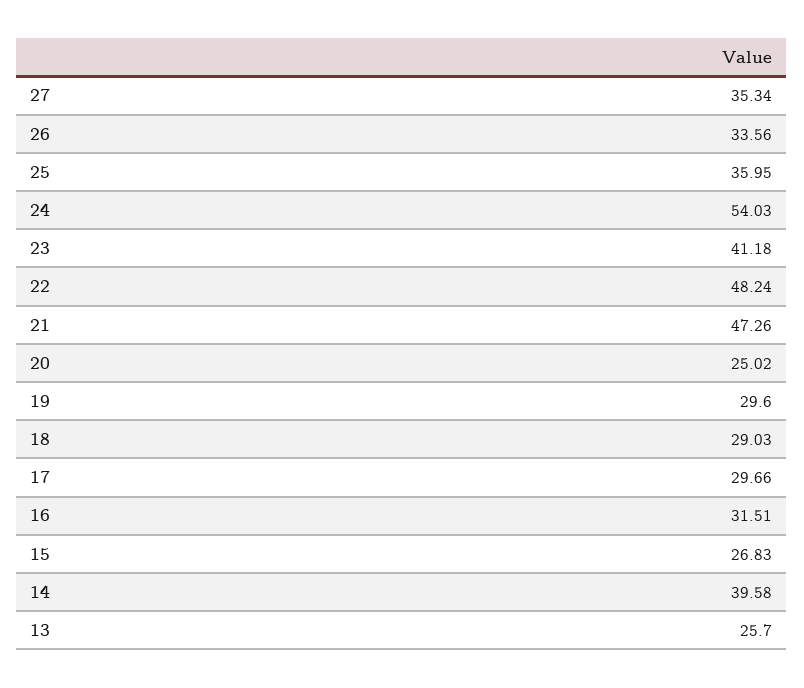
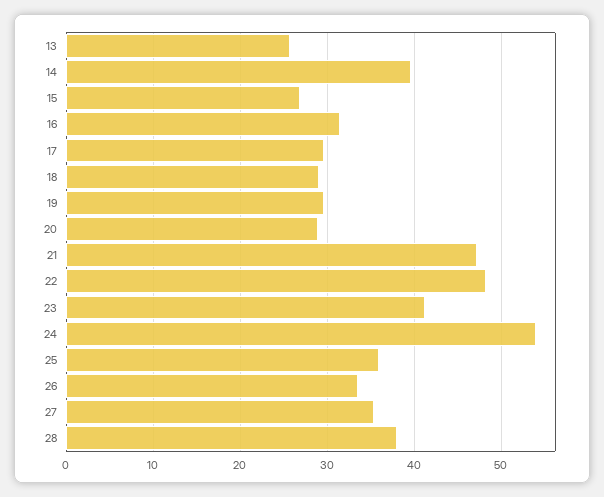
20: 25.02 -> 29
28: none -> 38

